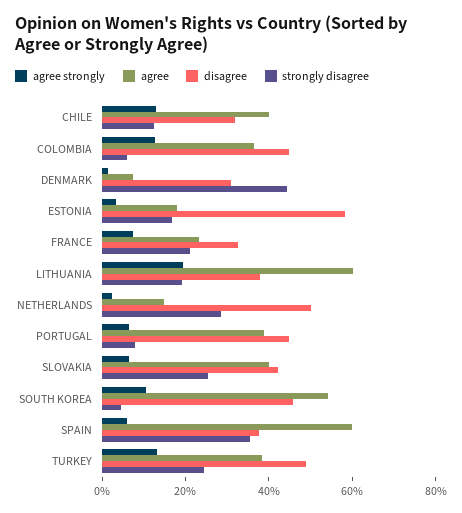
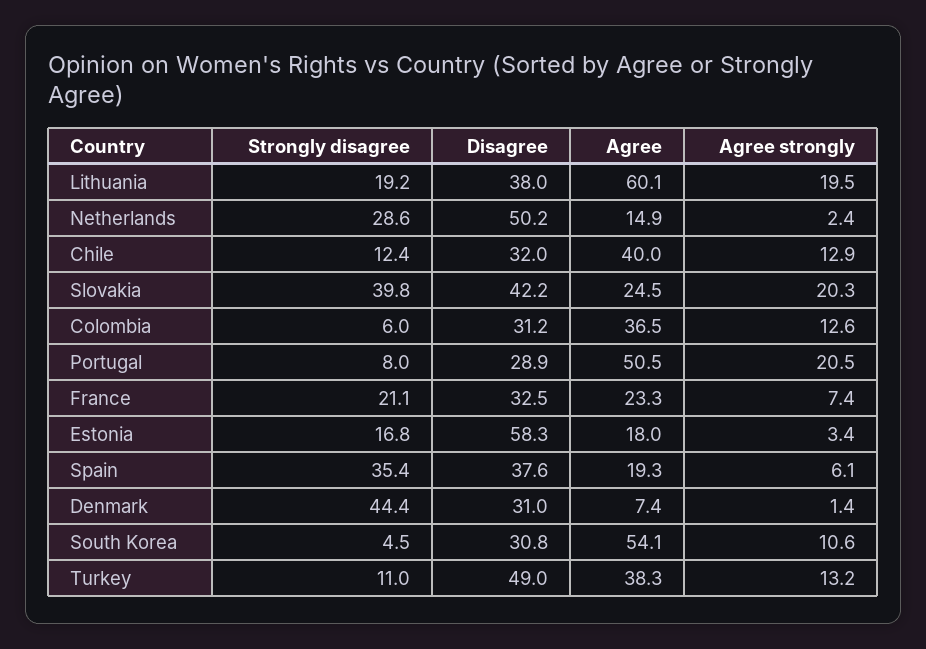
disagree, COLOMBIA: 45 -> 31.2
agree strongly, PORTUGAL: 5 -> 20.5
agree, PORTUGAL: 40 -> 50.5
disagree, PORTUGAL: 45 -> 28.9
agree strongly, SLOVAKIA: 5 -> 20.3
agree, SLOVAKIA: 40 -> 24.5
strongly disagree, SLOVAKIA: 25 -> 39.8
disagree, SOUTH KOREA: 45 -> 30.8
agree, SPAIN: 60 -> 19.3
strongly disagree, TURKEY: 25 -> 11

